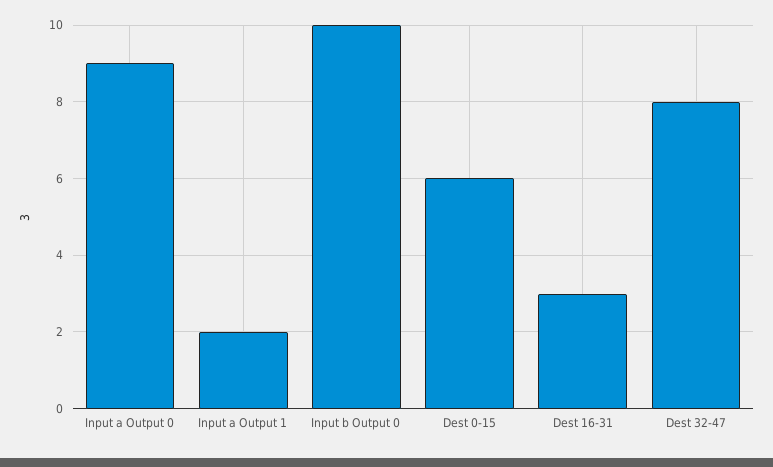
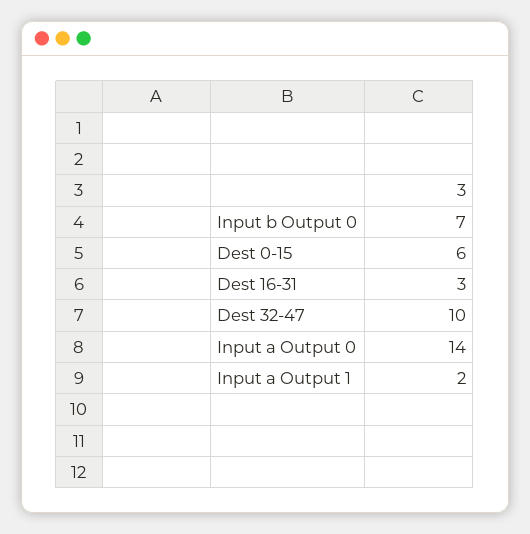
Input a Output 0: 9 -> 14
Input b Output 0: 10 -> 7
Dest 32-47: 8 -> 10

